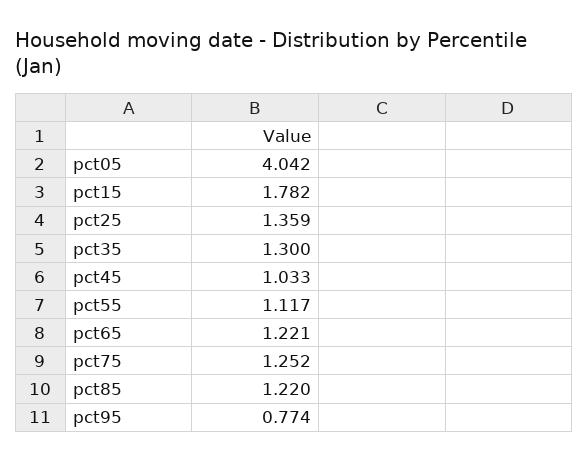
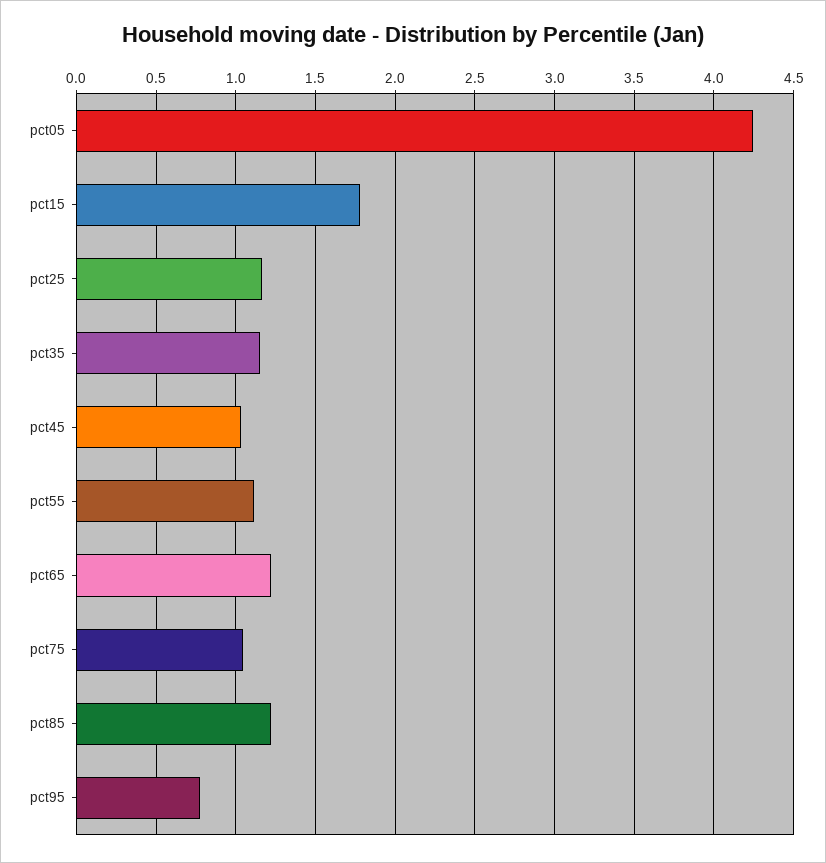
pct05: 4.042 -> 4.25
pct25: 1.359 -> 1.15
pct35: 1.3 -> 1.15
pct75: 1.252 -> 1.05

